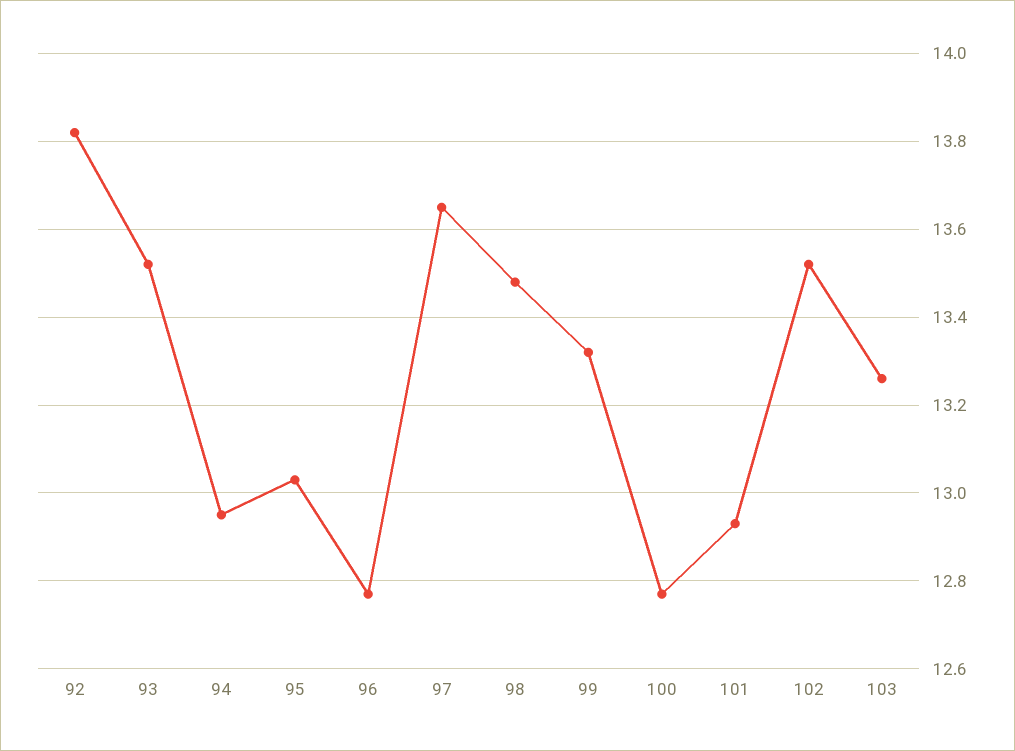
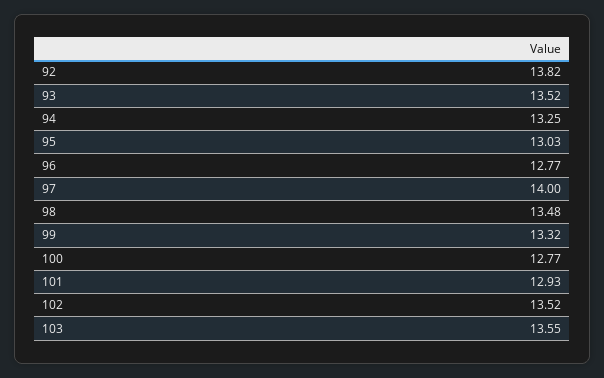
94: 12.95 -> 13.25
97: 13.65 -> 14
103: 13.25 -> 13.55

